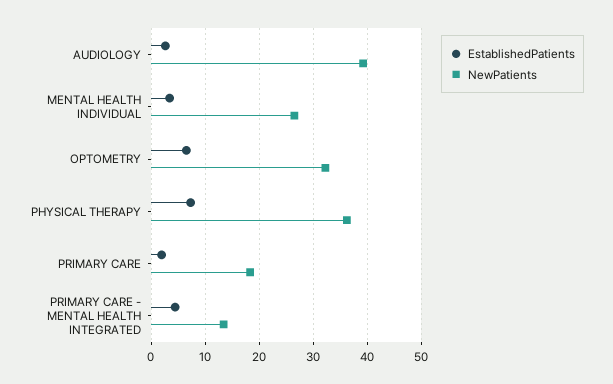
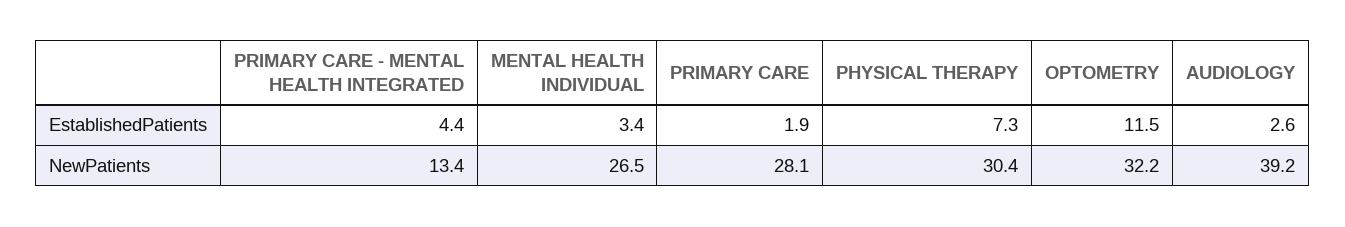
EstablishedPatients, OPTOMETRY: 6 -> 11.5
NewPatients, PHYSICAL THERAPY: 36 -> 30.4
NewPatients, PRIMARY CARE: 18 -> 28.1

